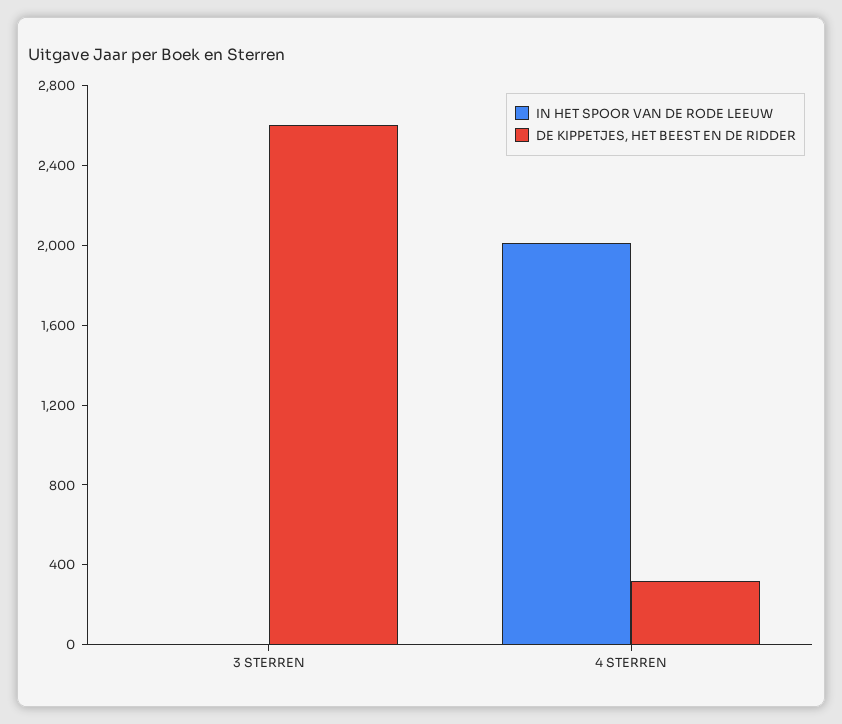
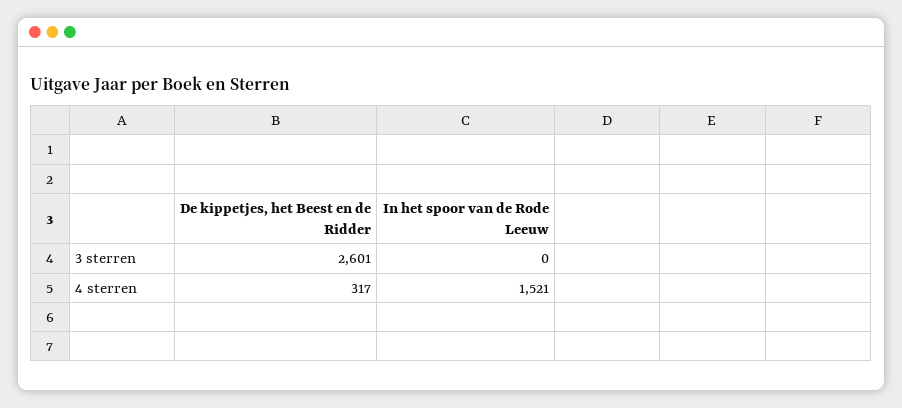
IN HET SPOOR VAN DE RODE LEEUW, 4 STERREN: 2000 -> 1521

